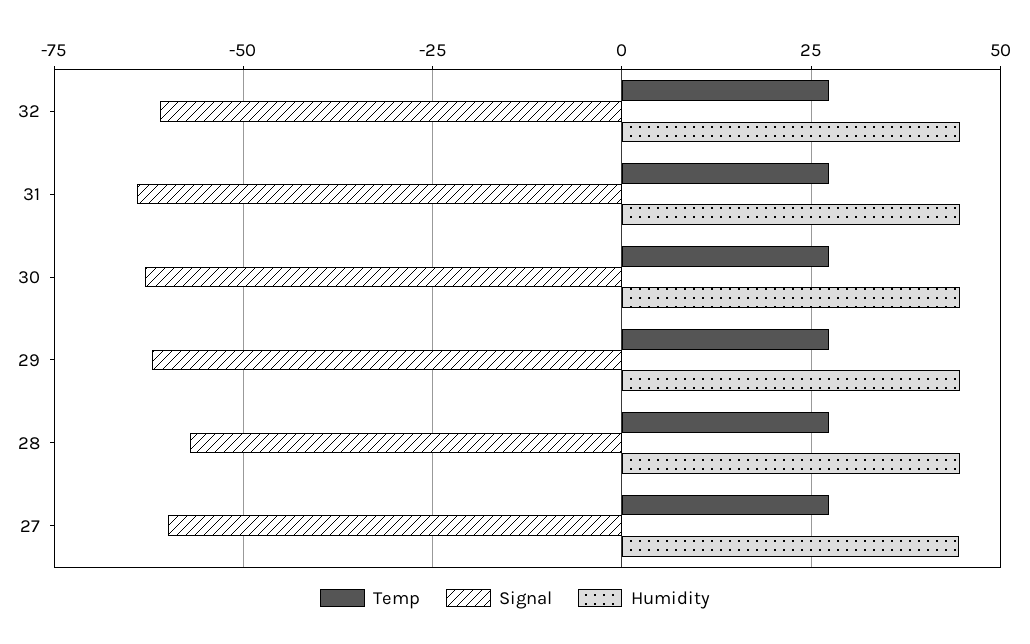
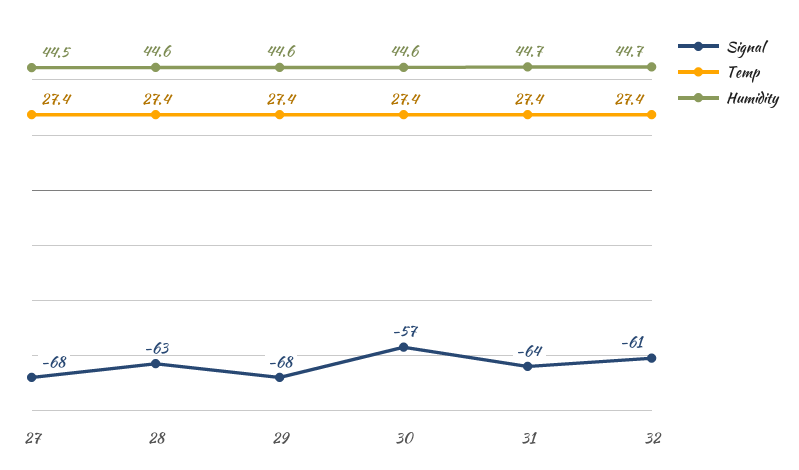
Signal, 30: -62.5 -> -57
Signal, 29: -62.5 -> -68
Signal, 28: -57.5 -> -63
Signal, 27: -60 -> -68

